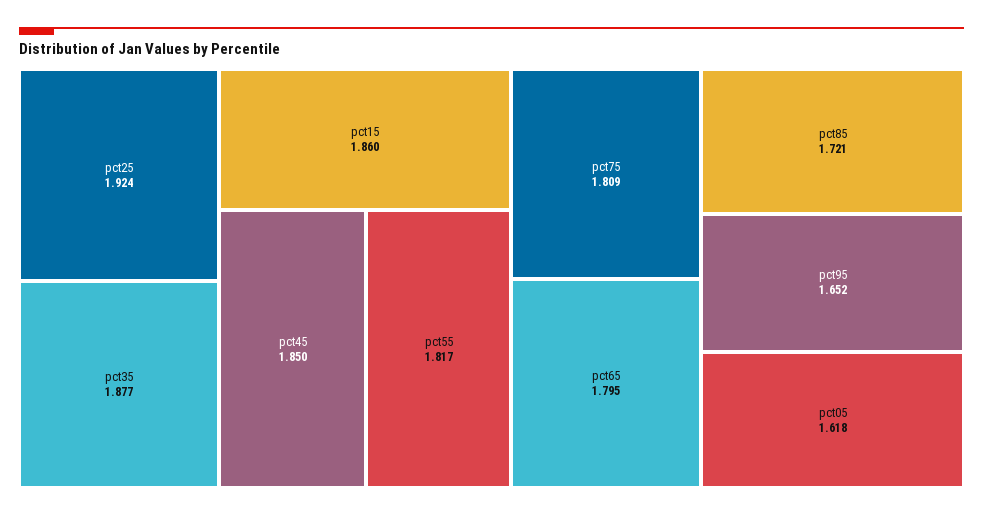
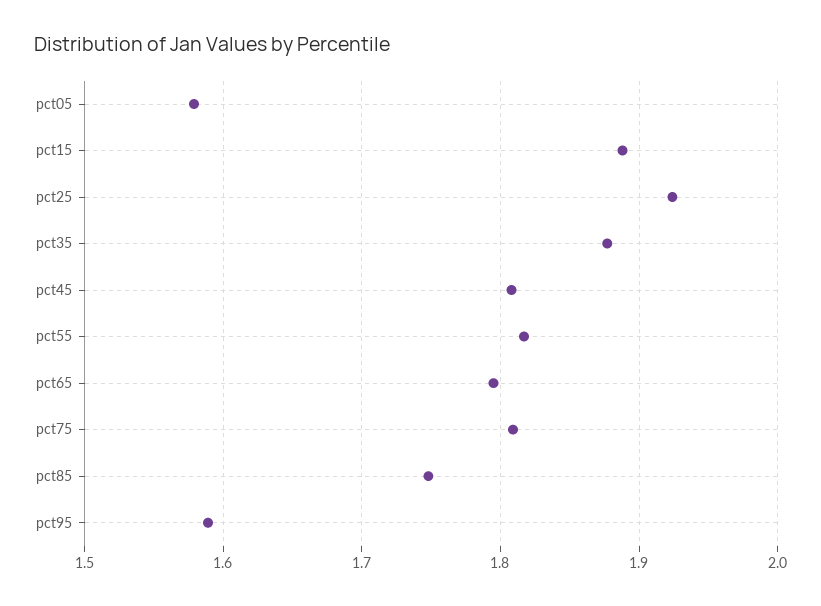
pct15: 1.86 -> 1.89
pct45: 1.85 -> 1.81
pct85: 1.721 -> 1.75
pct95: 1.652 -> 1.59
pct05: 1.618 -> 1.58

